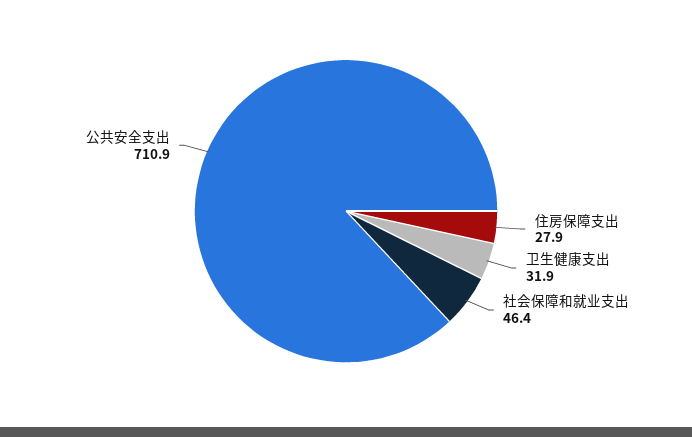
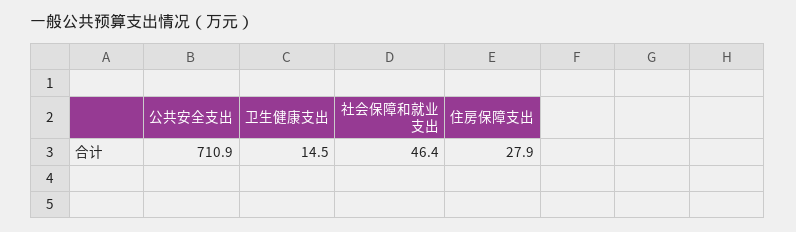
卫生健康支出: 31.9 -> 14.5

